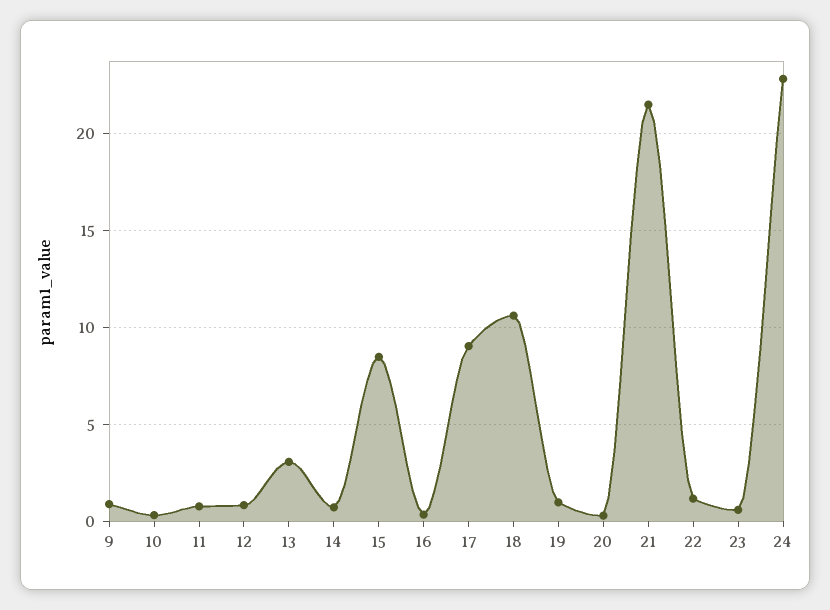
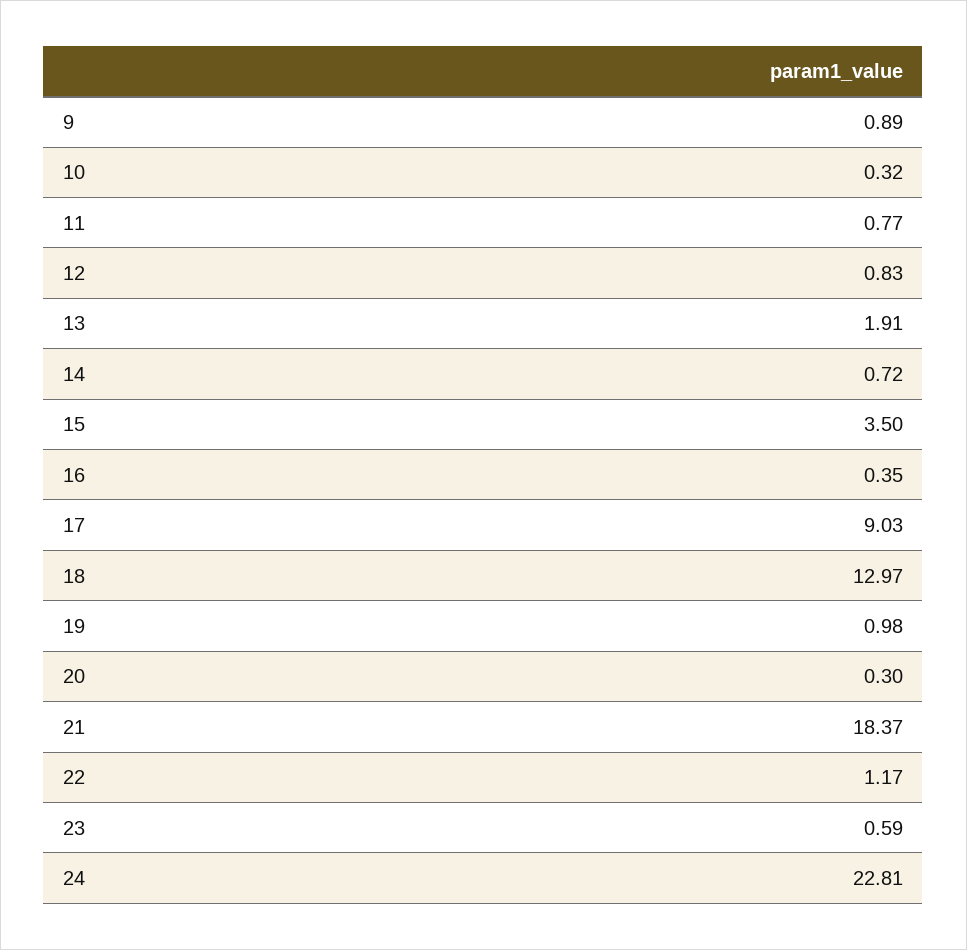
13: 3 -> 1.91
15: 8.5 -> 3.5
18: 10.5 -> 12.97
21: 21.5 -> 18.37

